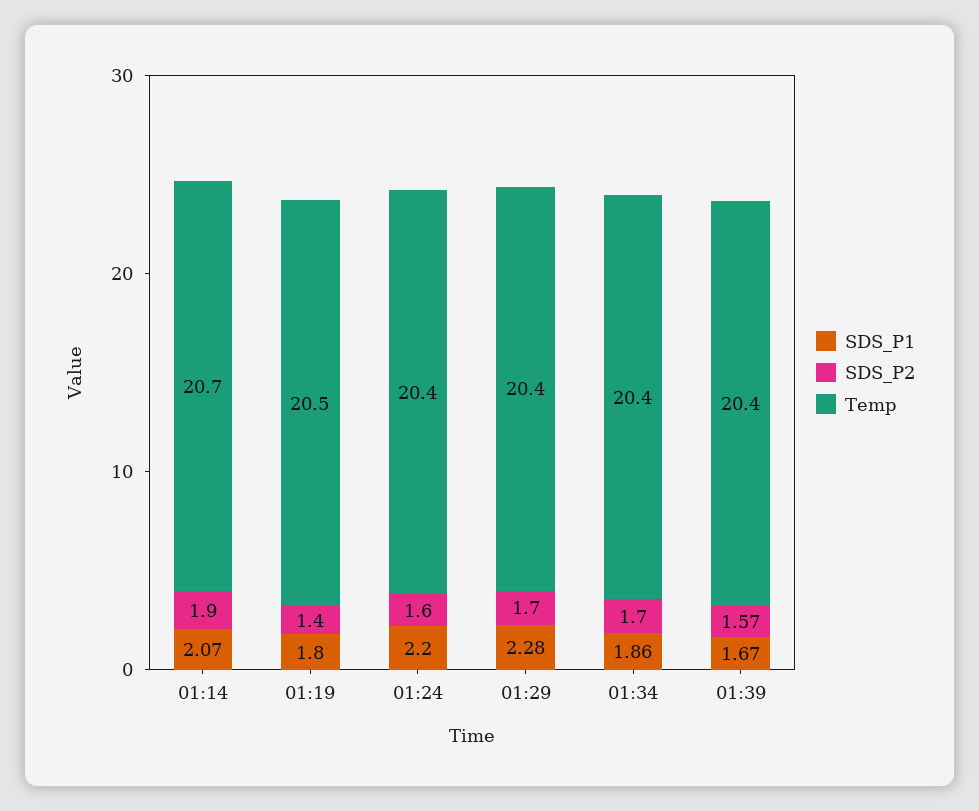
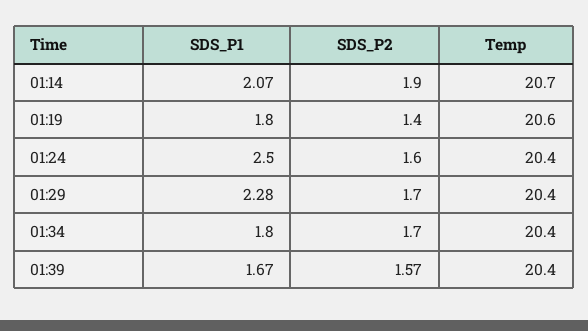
Temp, 01:19: 20.5 -> 20.6
SDS_P1, 01:24: 2.2 -> 2.5
SDS_P1, 01:34: 1.86 -> 1.8

